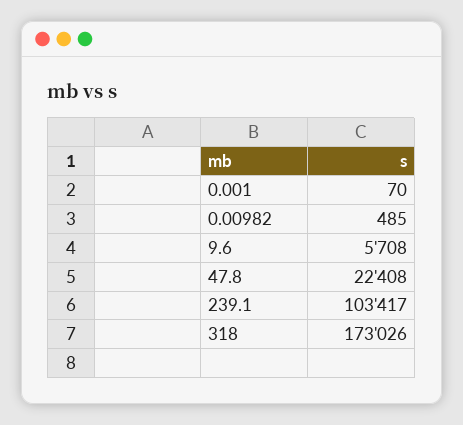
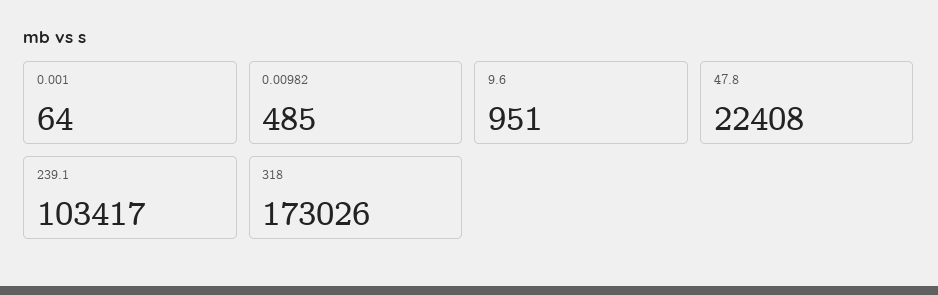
0.001: 70 -> 64
9.6: 5708 -> 951

